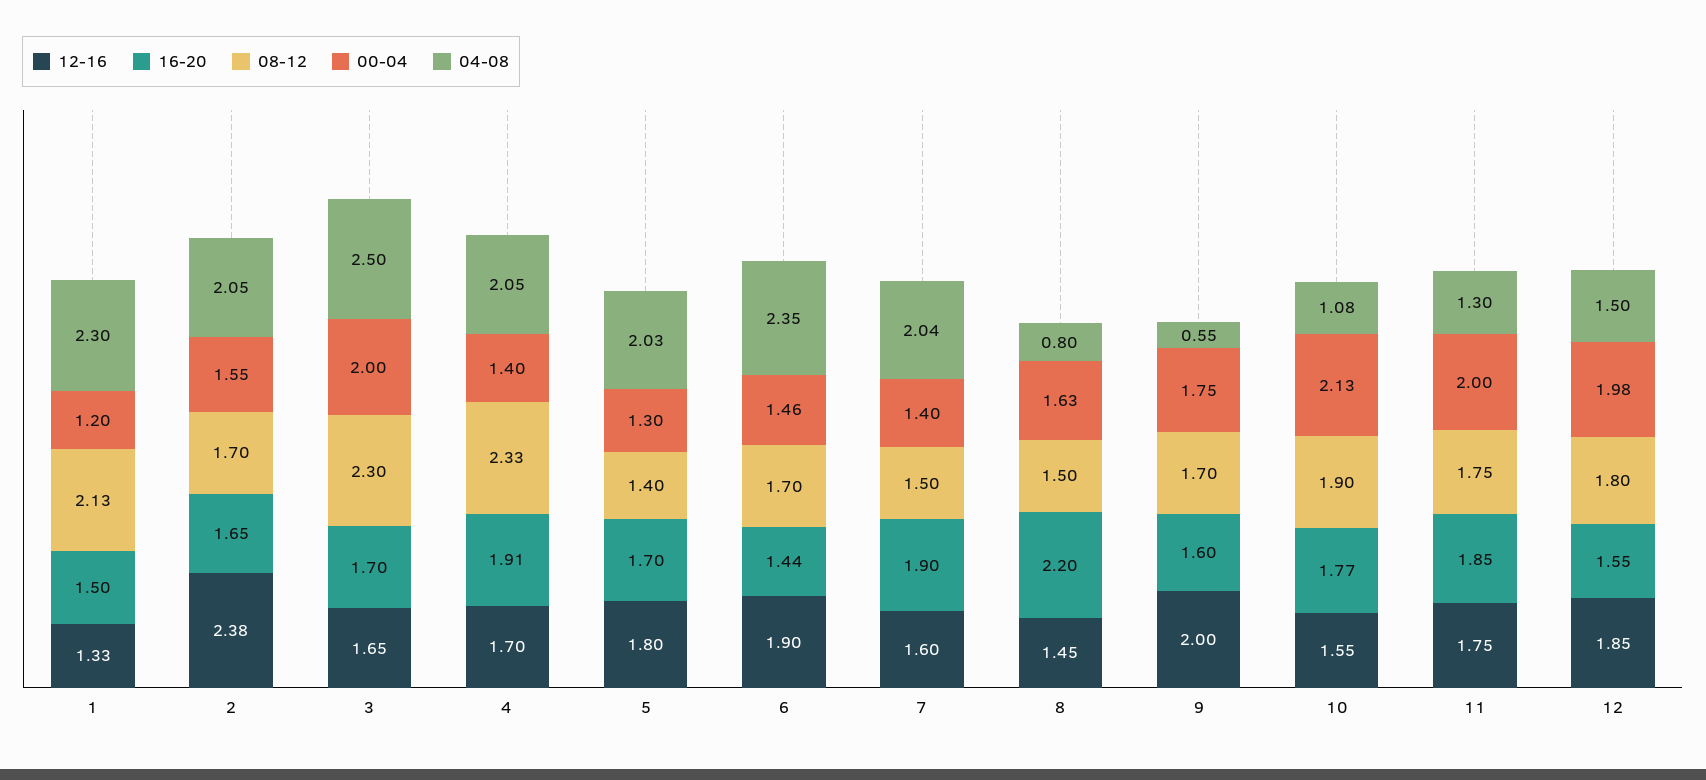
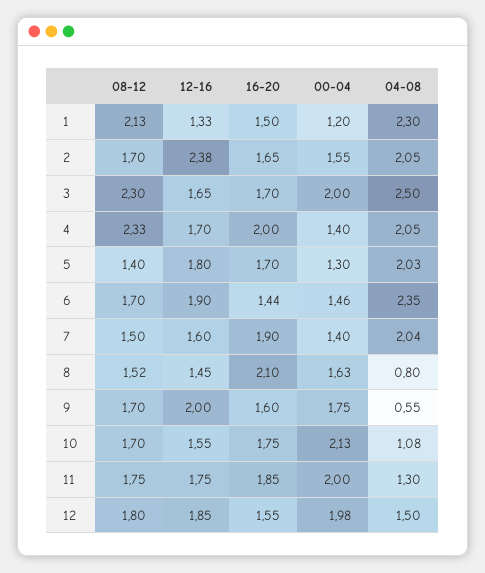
16-20, 4: 1.91 -> 2
16-20, 8: 2.2 -> 2.1
08-12, 8: 1.5 -> 1.52
16-20, 10: 1.77 -> 1.75
08-12, 10: 1.9 -> 1.7

